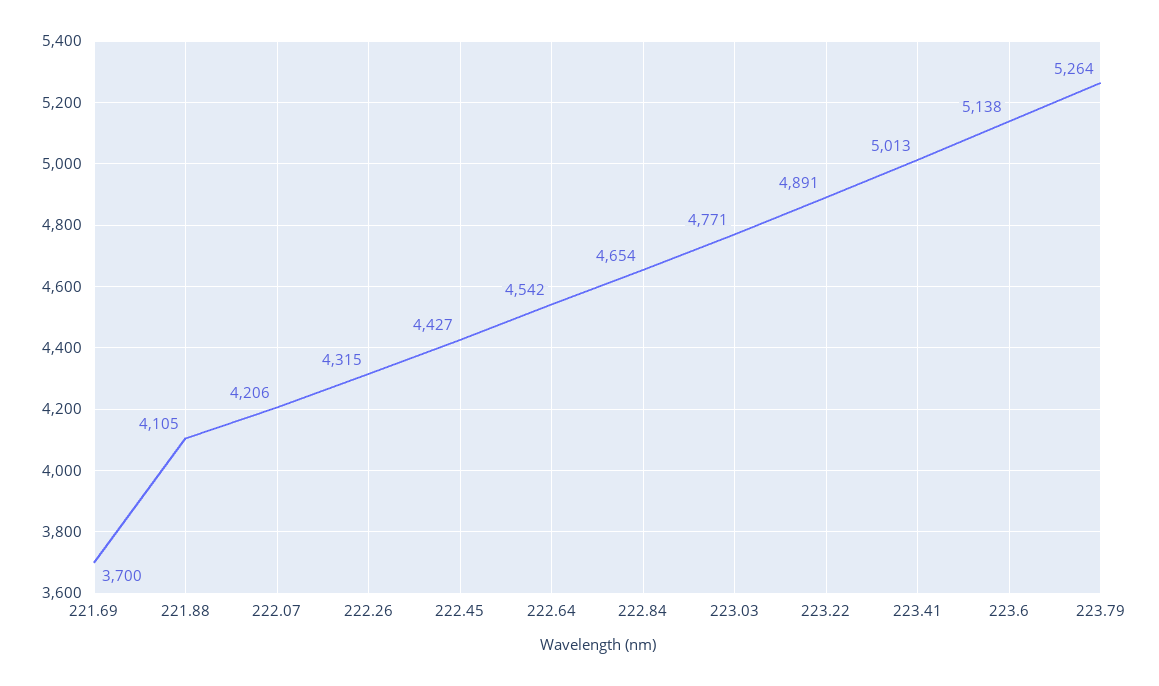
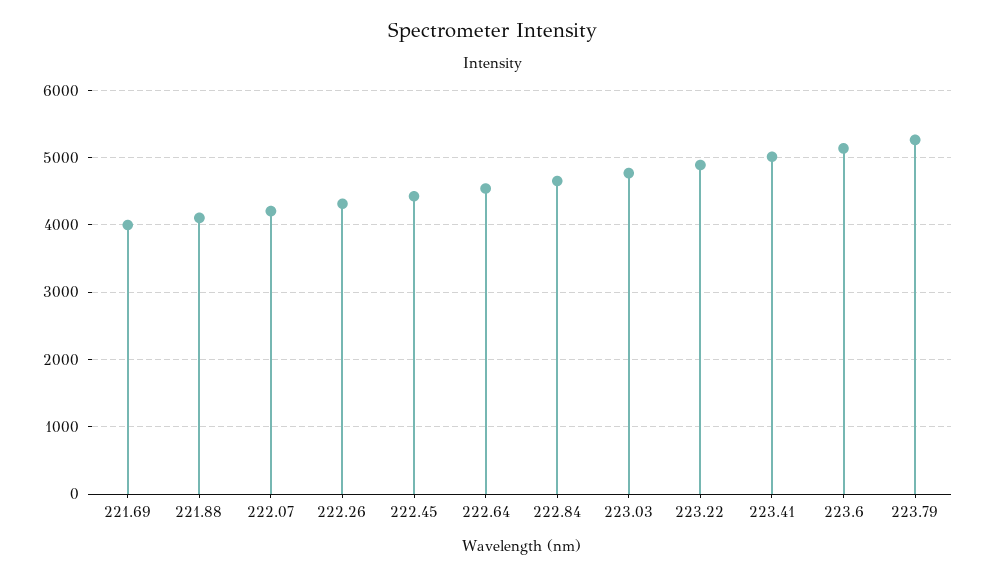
221.69: 3700 -> 4000

